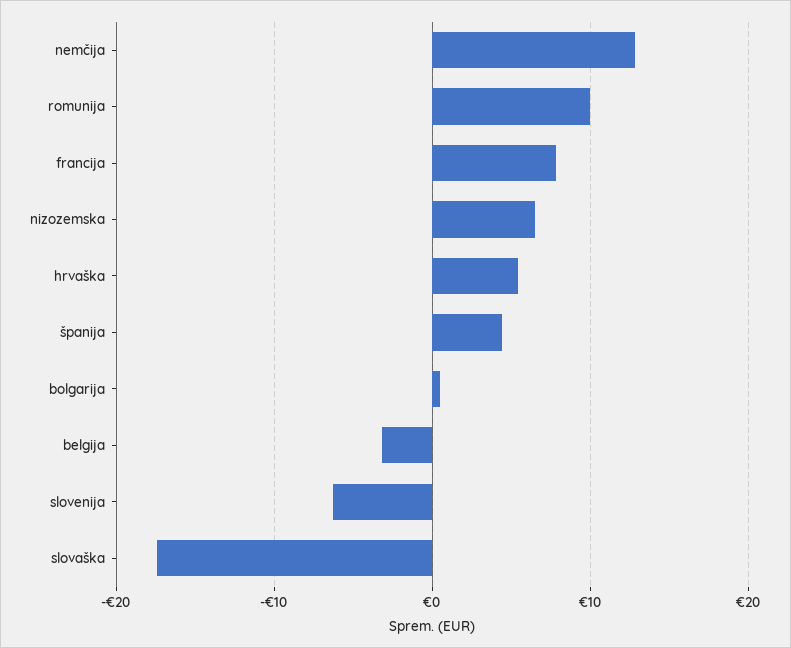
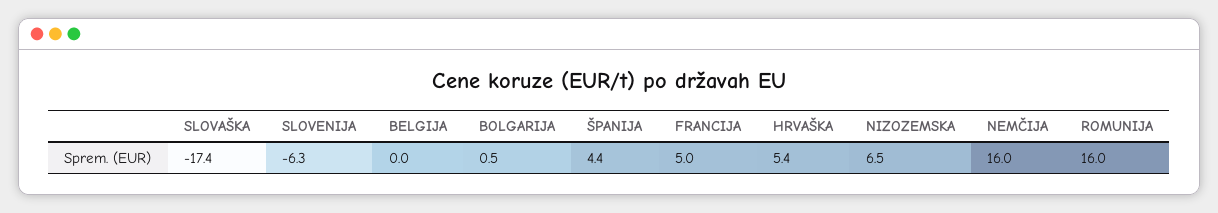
nemčija: 13 -> 16
romunija: 10 -> 16
francija: 8 -> 5
belgija: -3 -> 0

